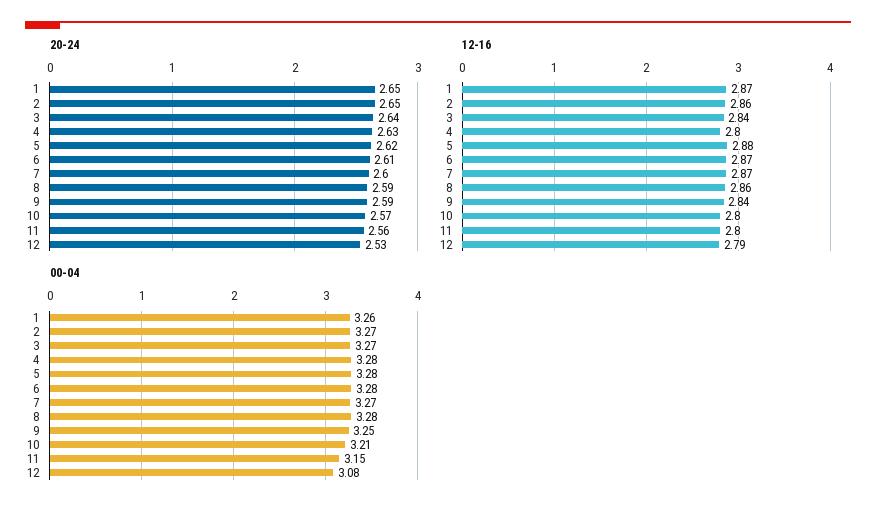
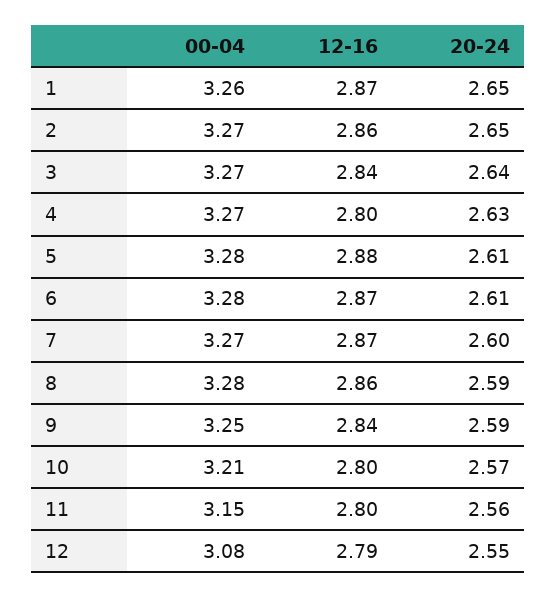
20-24, 5: 2.62 -> 2.61
20-24, 12: 2.53 -> 2.55
00-04, 4: 3.28 -> 3.27

